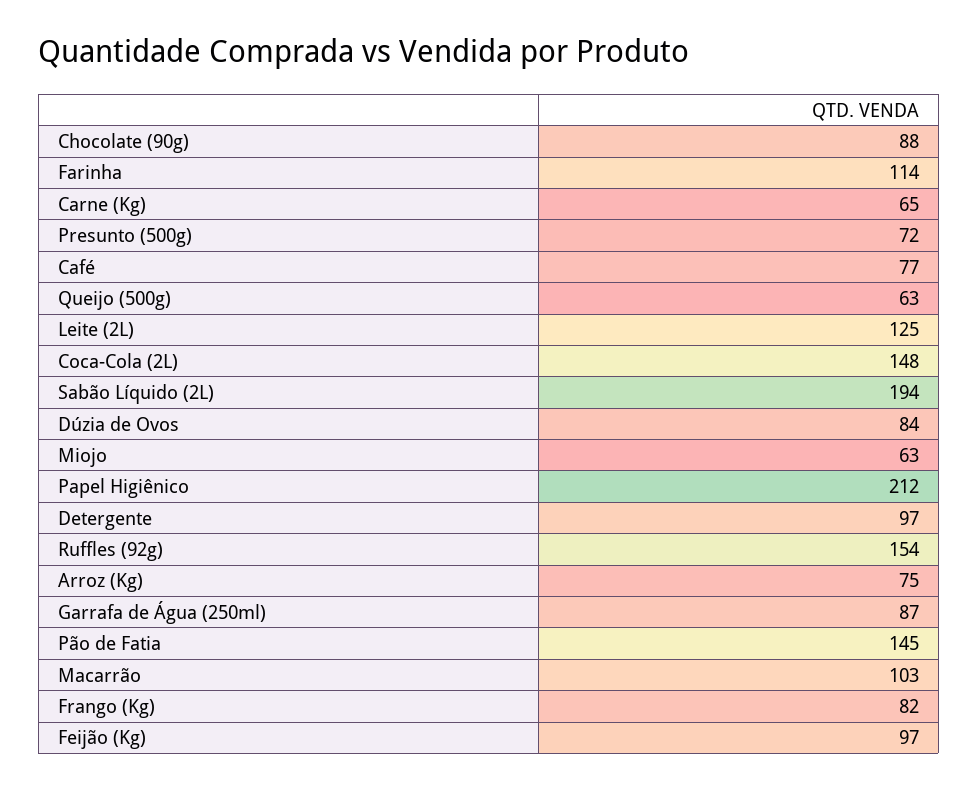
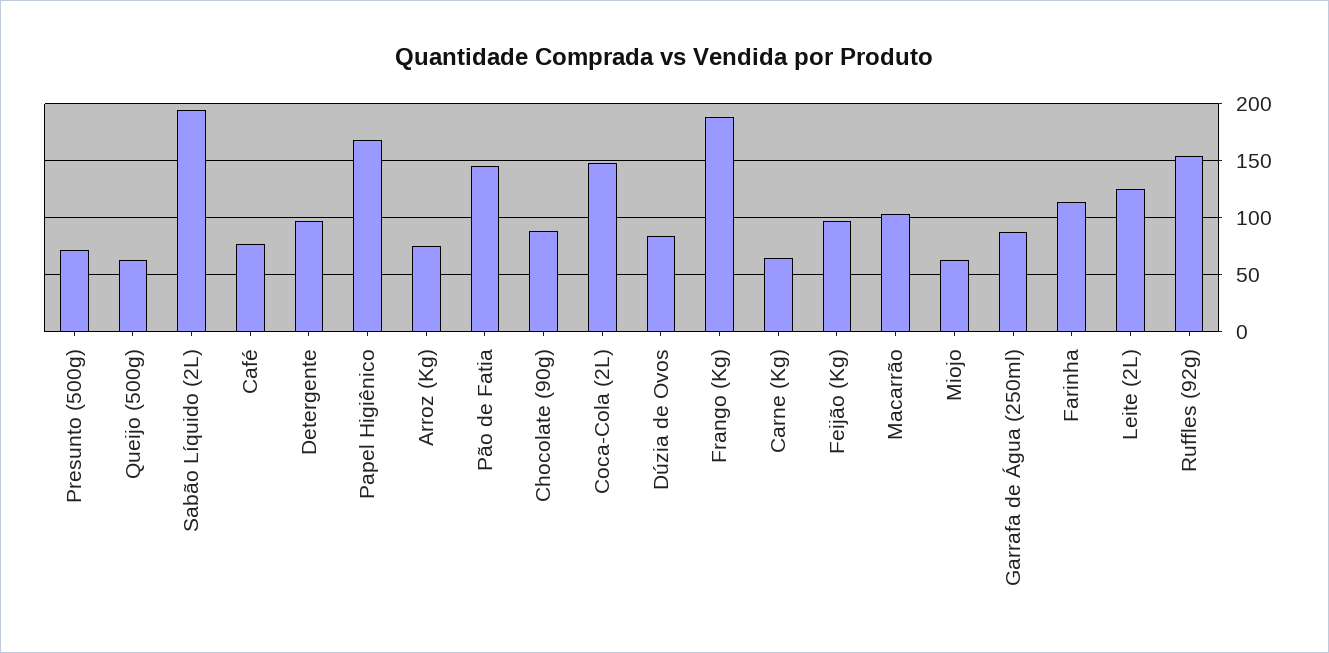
Papel Higiênico: 212 -> 170
Frango (Kg): 82 -> 190

